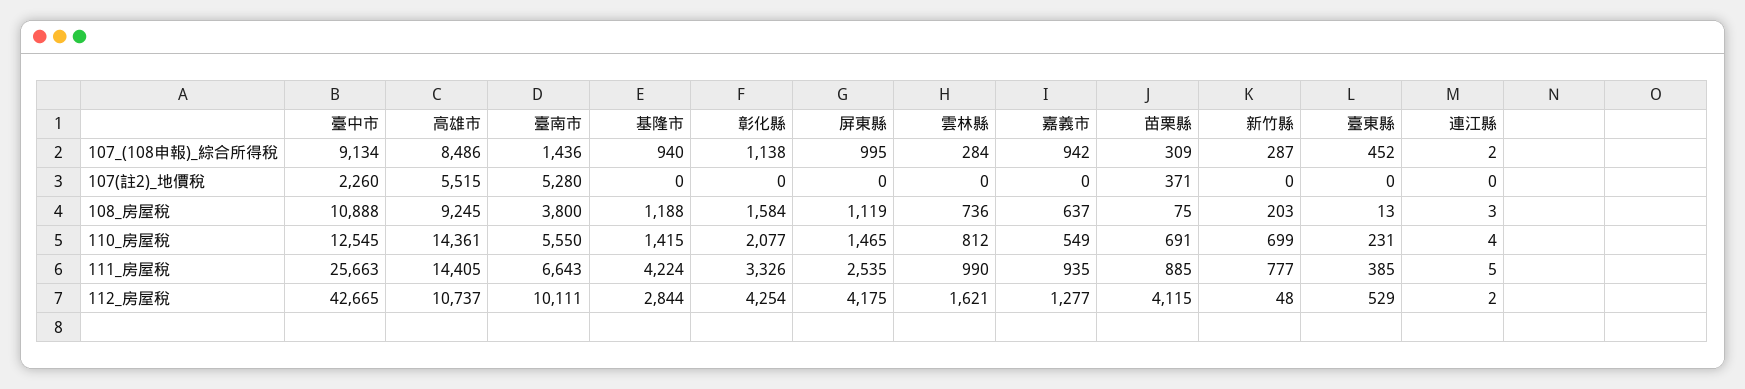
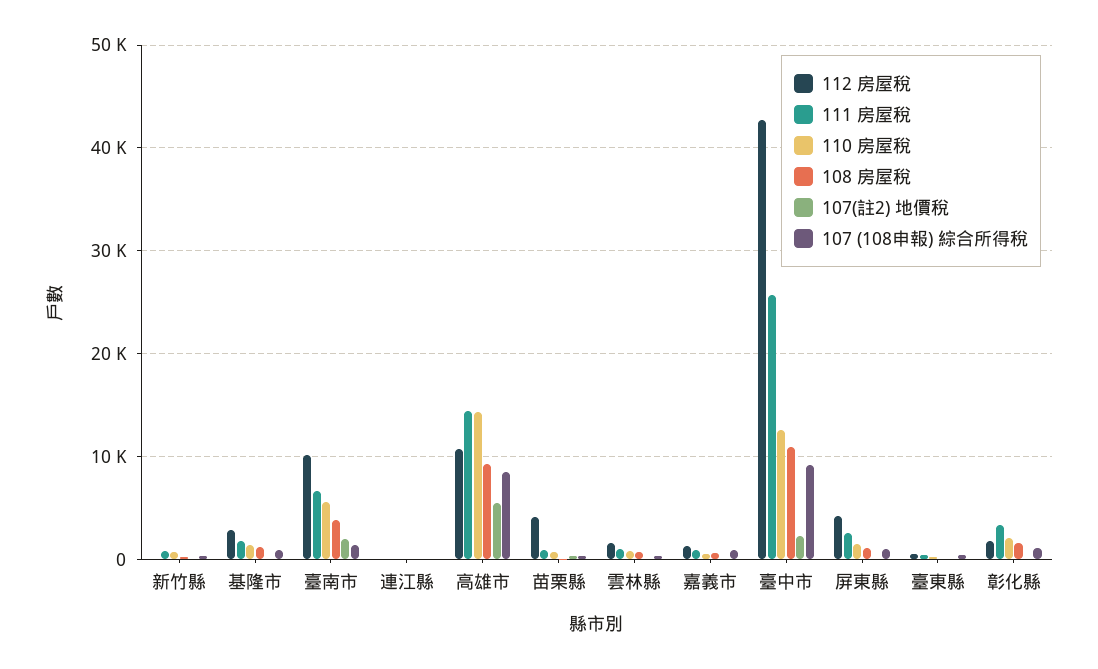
107(註2)_地價稅, 臺南市: 5280 -> 2000
111_房屋稅, 基隆市: 4224 -> 2000
112_房屋稅, 彰化縣: 4254 -> 2000

